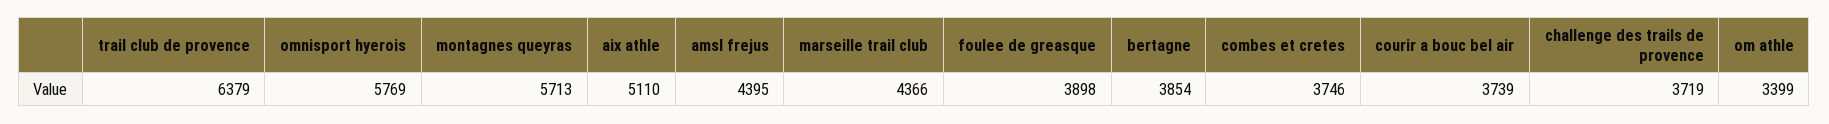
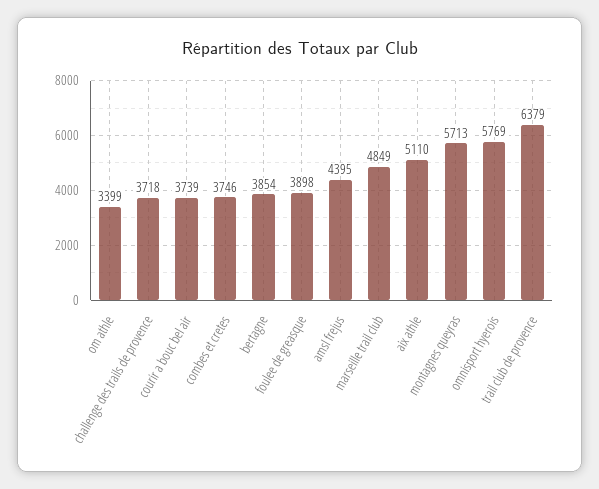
marseille trail club: 4366 -> 4849
challenge des trails de provence: 3719 -> 3718

